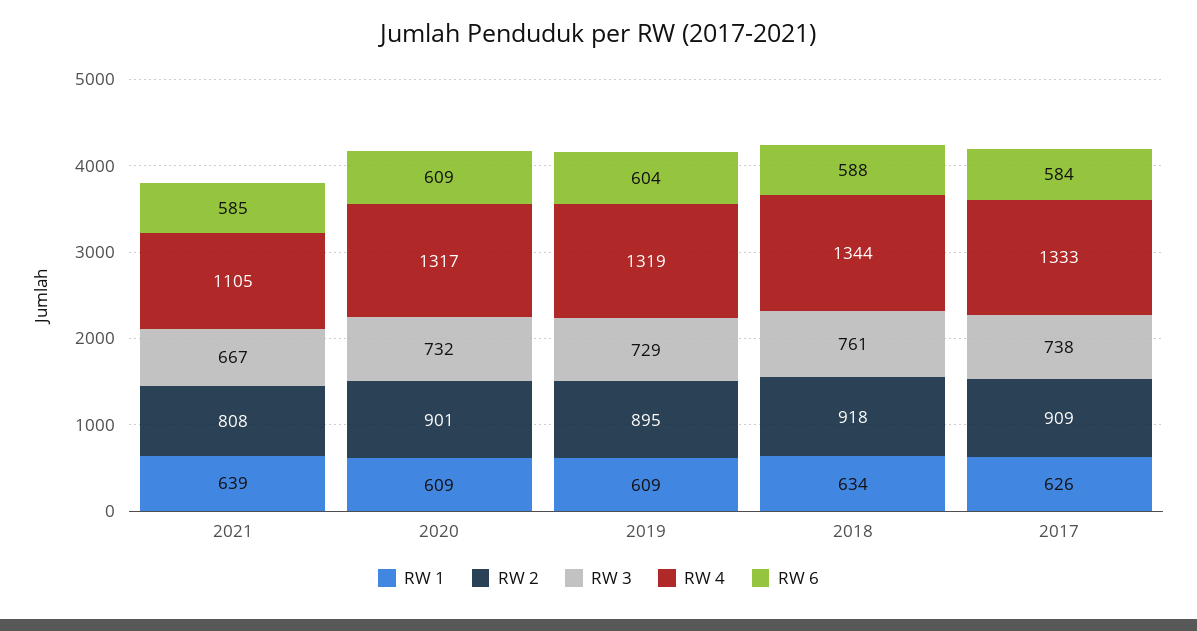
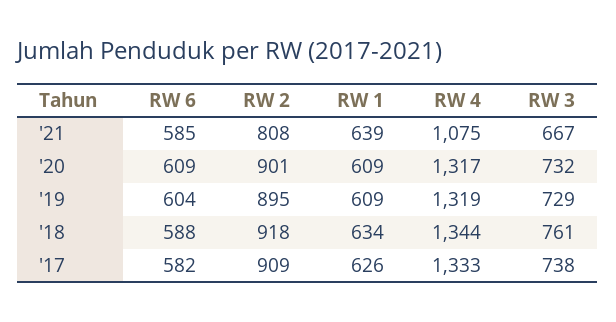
RW 4, 2021: 1105 -> 1075
RW 6, 2017: 584 -> 582

